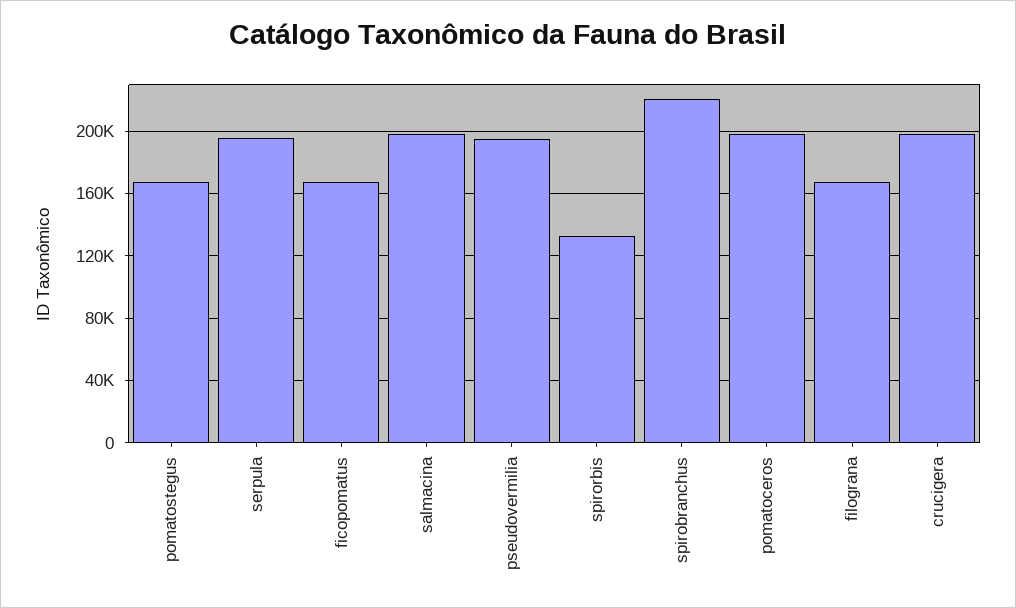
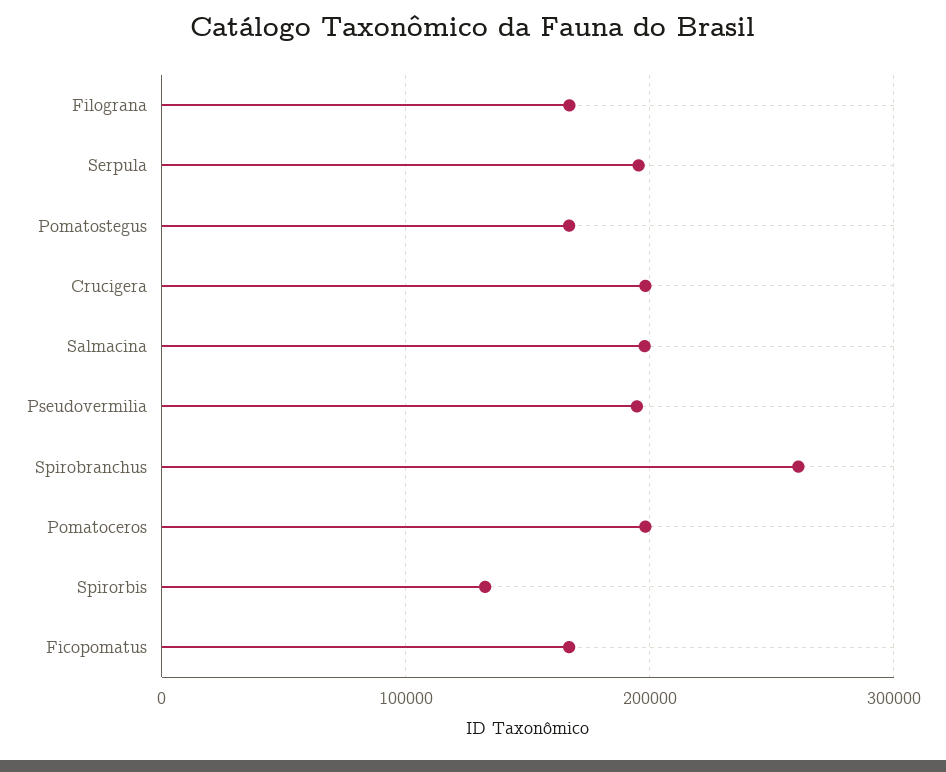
spirobranchus: 220000 -> 260000

